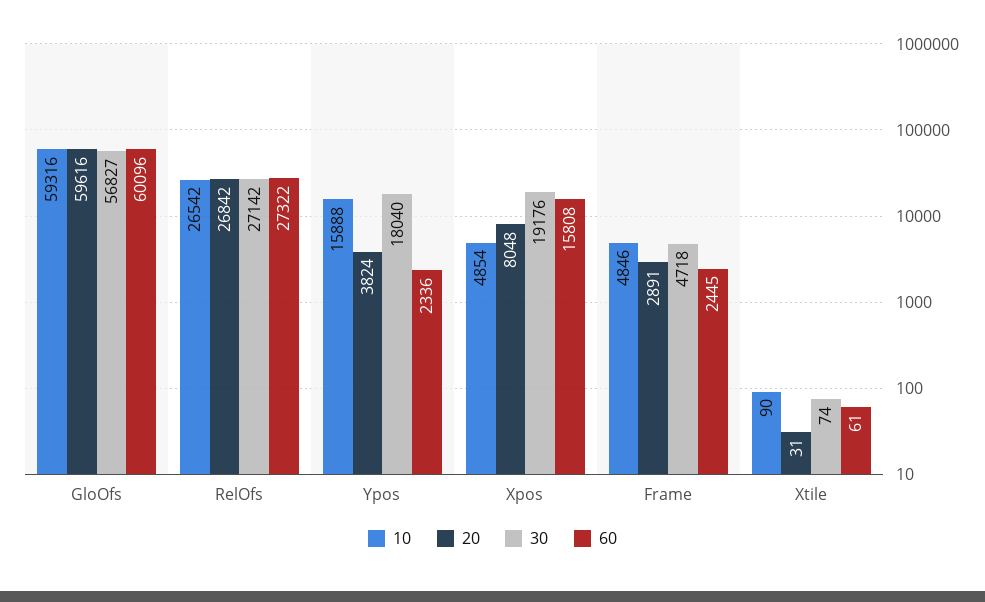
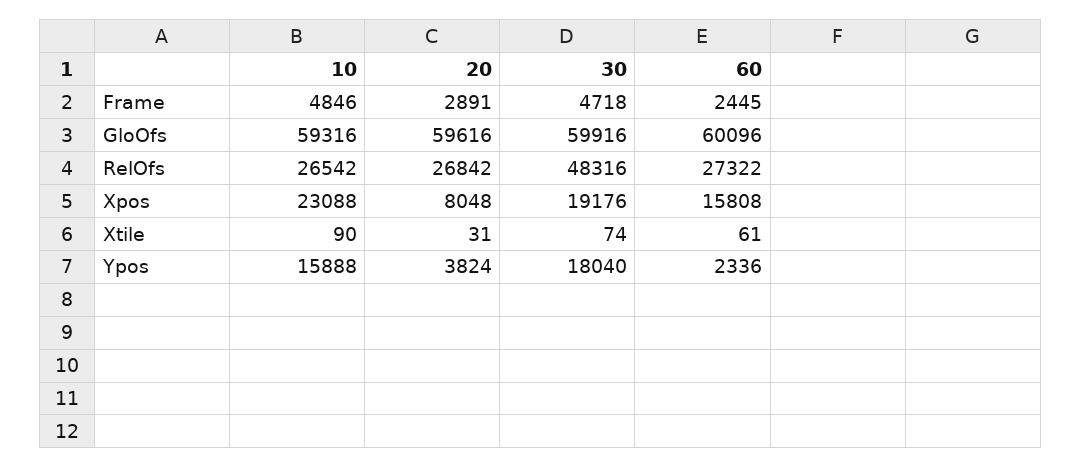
30, GloOfs: 56827 -> 59916
30, RelOfs: 27142 -> 48316
10, Xpos: 4854 -> 23088

